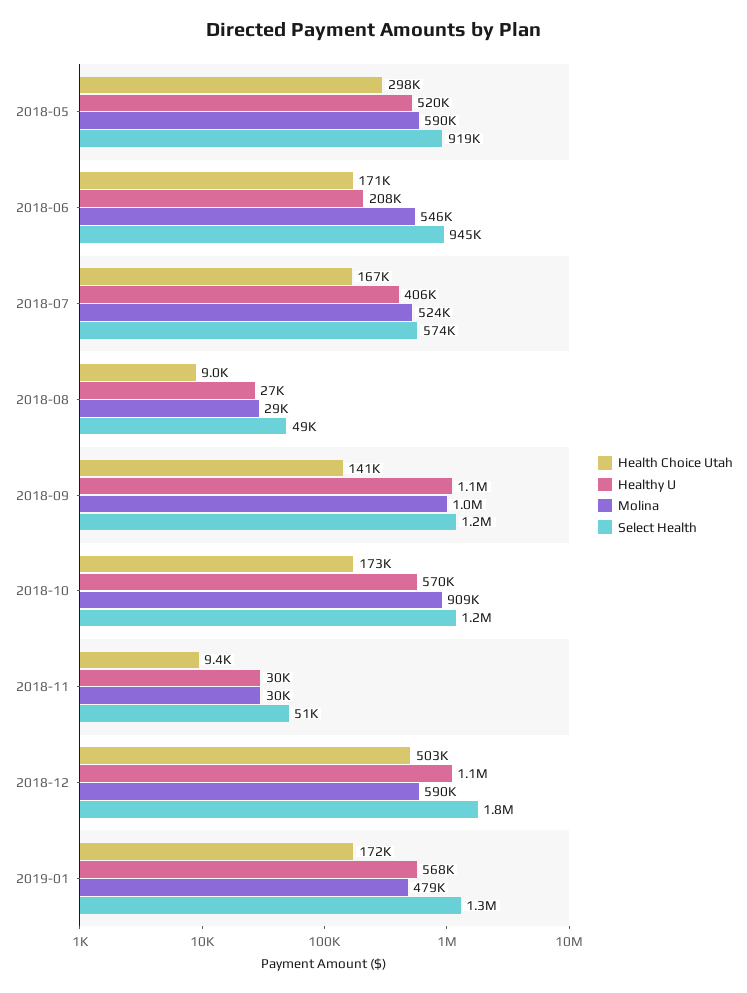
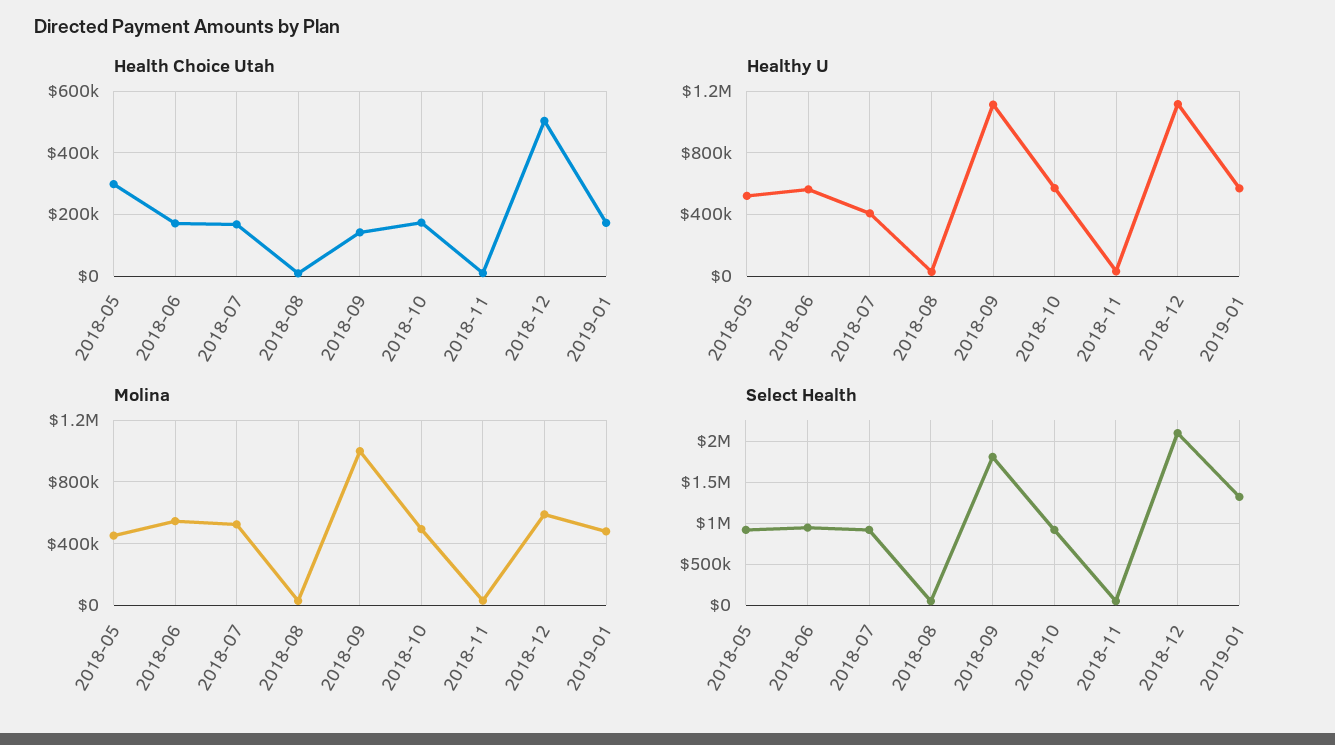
Molina, 2018-05: 590000 -> 450000
Healthy U, 2018-06: 208000 -> 550000
Select Health, 2018-07: 574000 -> 900000
Select Health, 2018-09: 1200000 -> 1800000
Molina, 2018-10: 909000 -> 500000
Select Health, 2018-10: 1200000 -> 900000
Select Health, 2018-12: 1800000 -> 2100000

